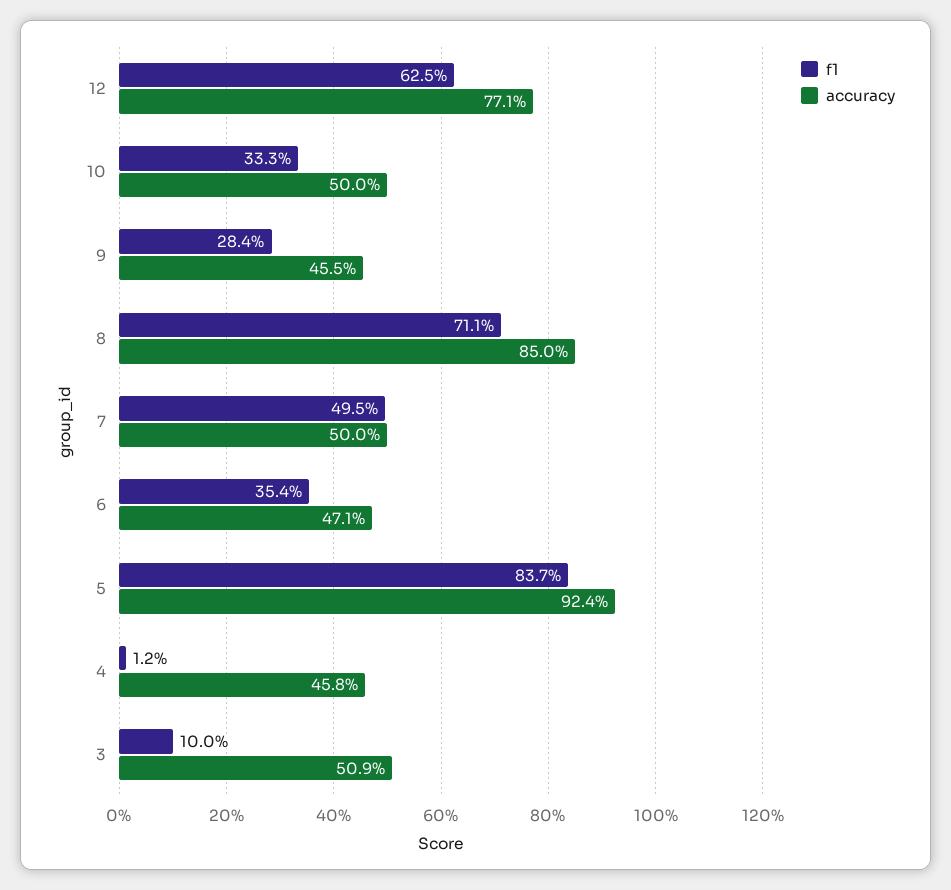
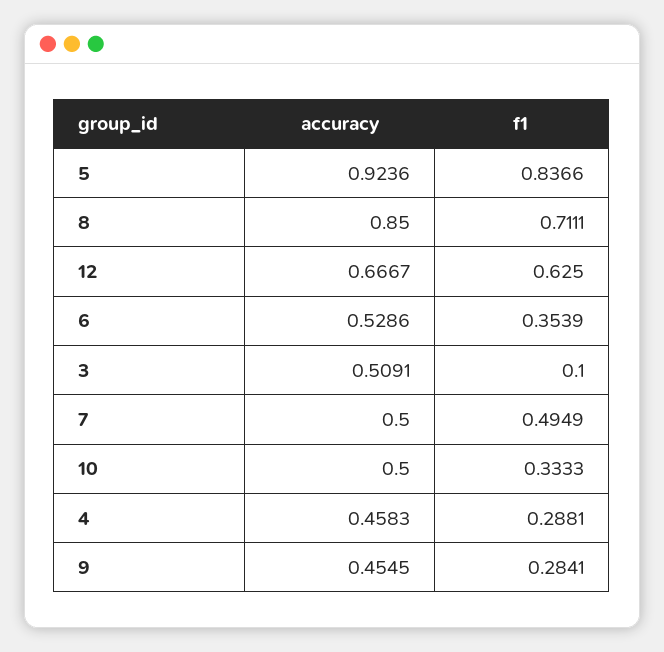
accuracy, 12: 0.771 -> 0.6667
accuracy, 6: 0.471 -> 0.5286
f1, 4: 0.012 -> 0.2881

